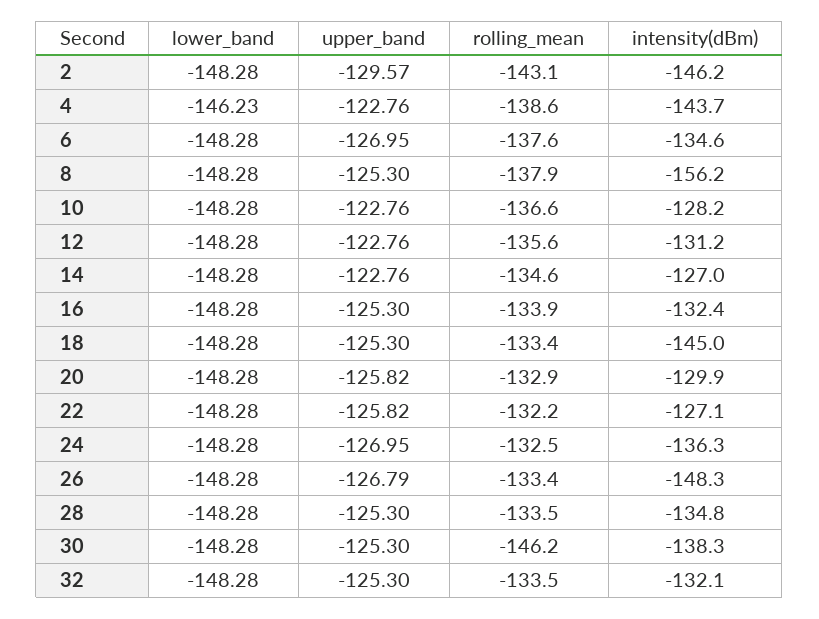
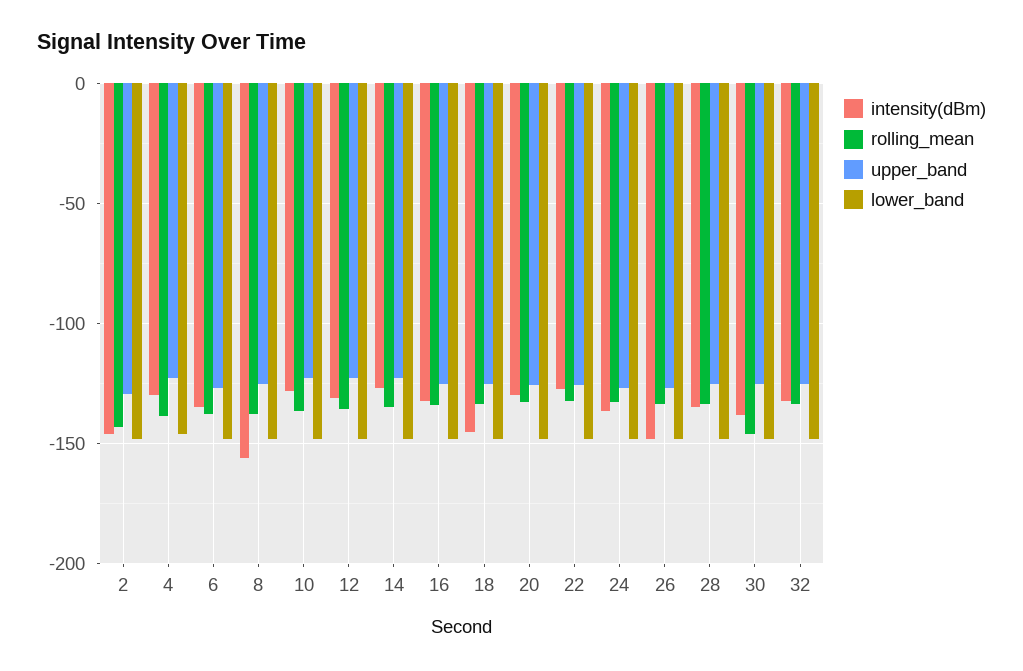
intensity(dBm), 4: -143.7 -> -130

